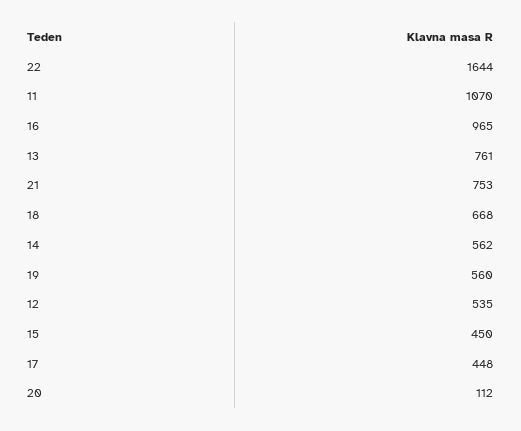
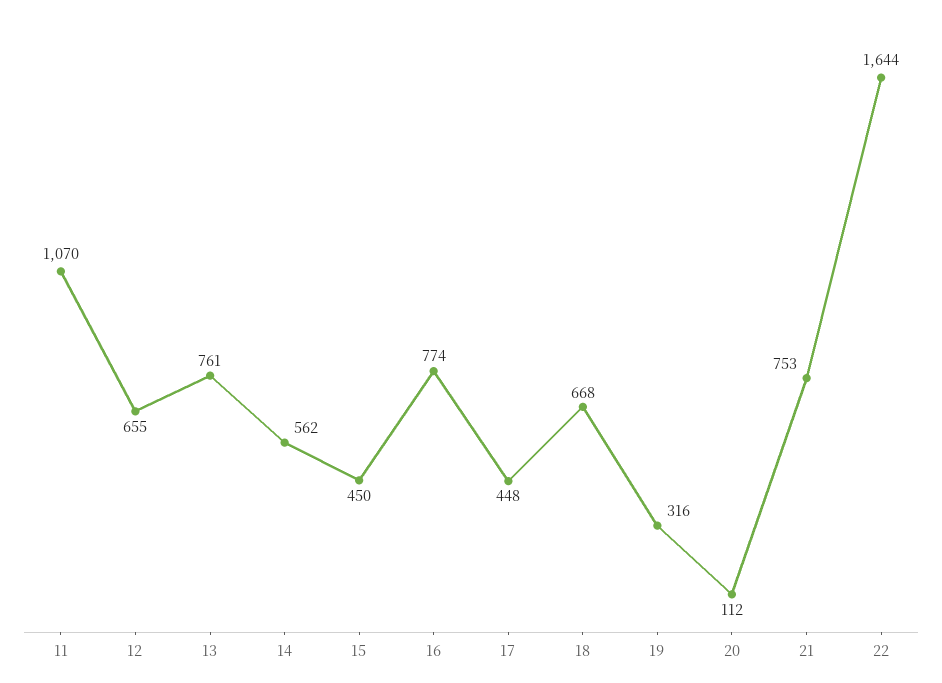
16: 965 -> 774
19: 560 -> 316
12: 535 -> 655

